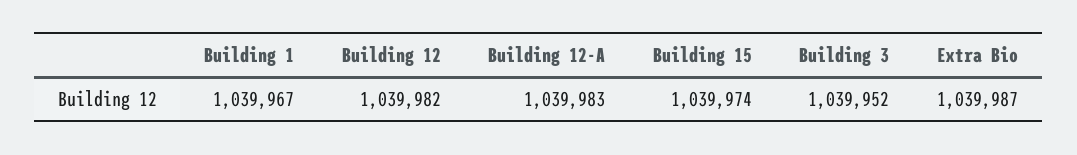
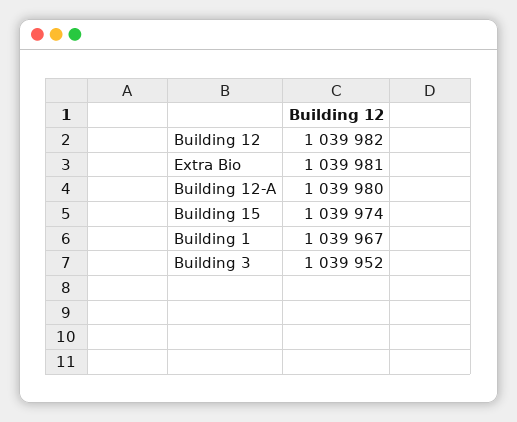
Building 12-A: 1039983 -> 1039980
Extra Bio: 1039987 -> 1039981

